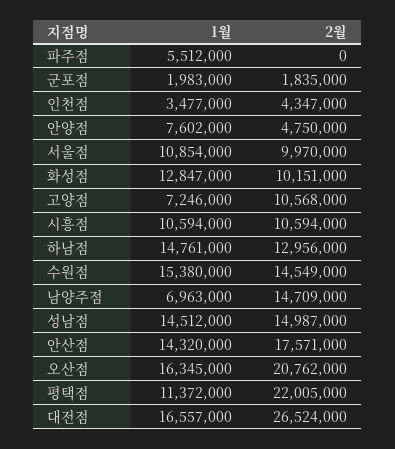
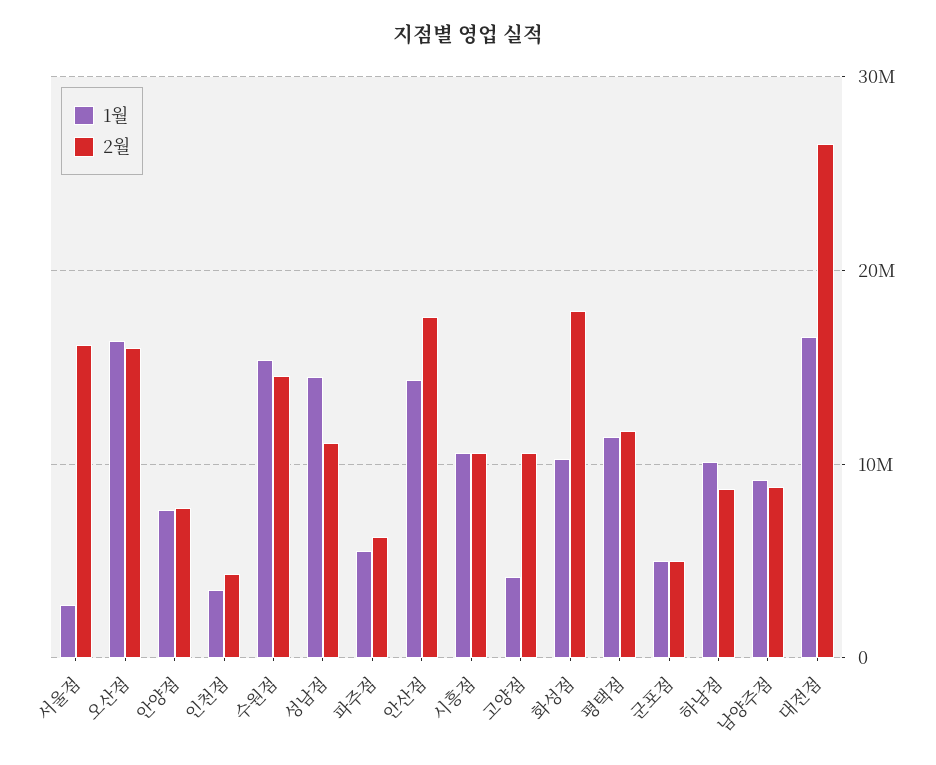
2월, 파주점: 0 -> 6000000
1월, 군포점: 1983000 -> 5000000
2월, 군포점: 1835000 -> 5000000
2월, 안양점: 4750000 -> 8000000
1월, 서울점: 10854000 -> 3000000
2월, 서울점: 9970000 -> 16000000
1월, 화성점: 12847000 -> 10000000
2월, 화성점: 10151000 -> 18000000
1월, 고양점: 7246000 -> 4000000
1월, 하남점: 14761000 -> 10000000
2월, 하남점: 12956000 -> 9000000
1월, 남양주점: 6963000 -> 9000000
2월, 남양주점: 14709000 -> 9000000
2월, 성남점: 14987000 -> 11000000
2월, 오산점: 20762000 -> 16000000
2월, 평택점: 22005000 -> 12000000

